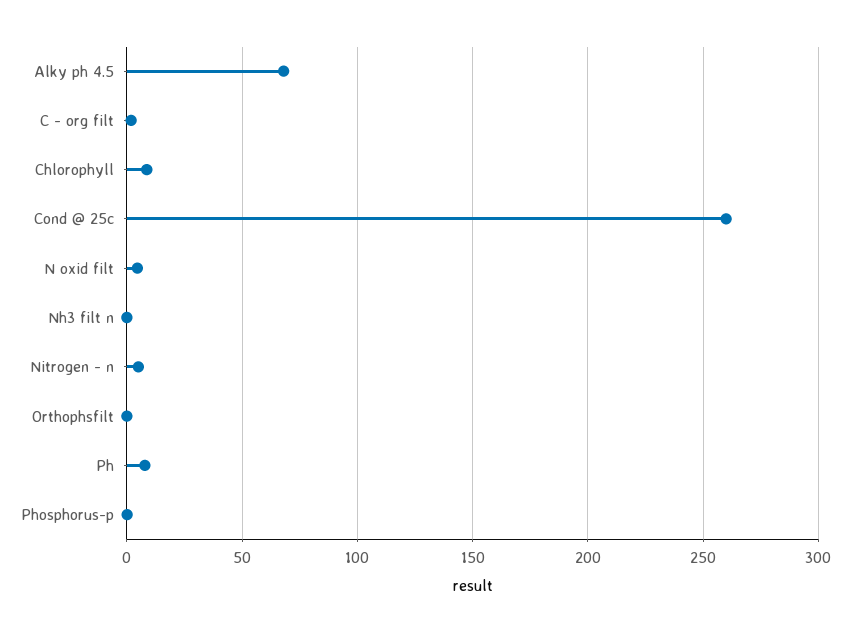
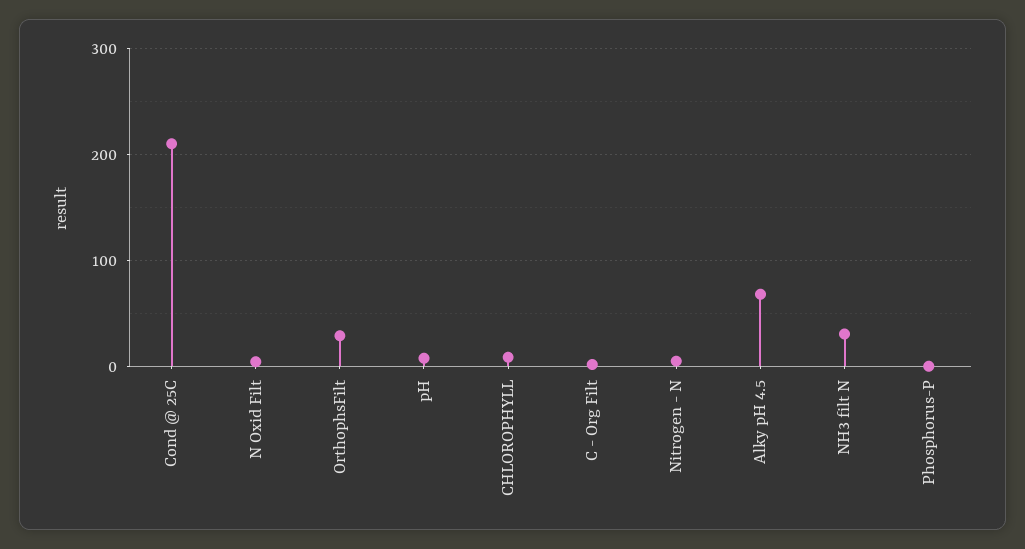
Cond @ 25c: 260 -> 210
Nh3 filt n: 0 -> 30
Orthophsfilt: 0 -> 30

